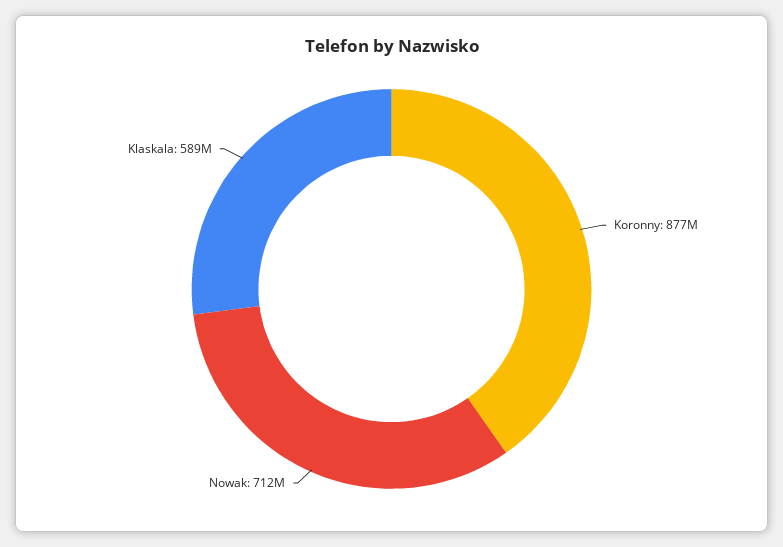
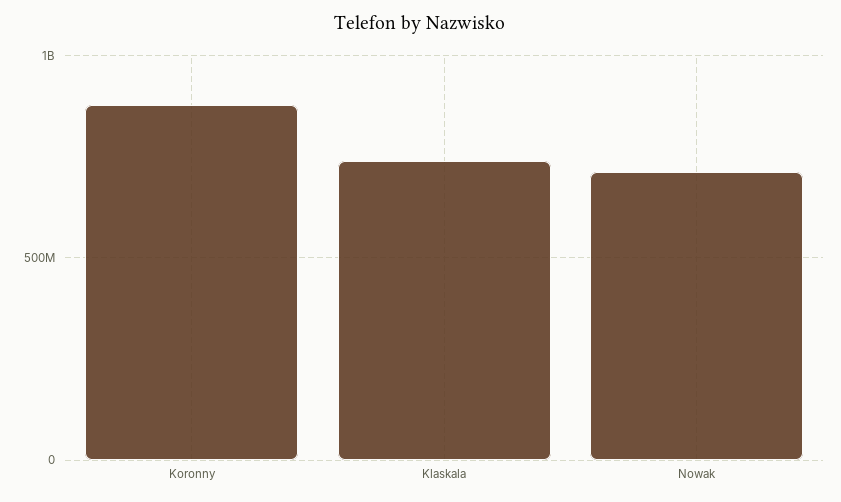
Klaskala: 589000000 -> 750000000

